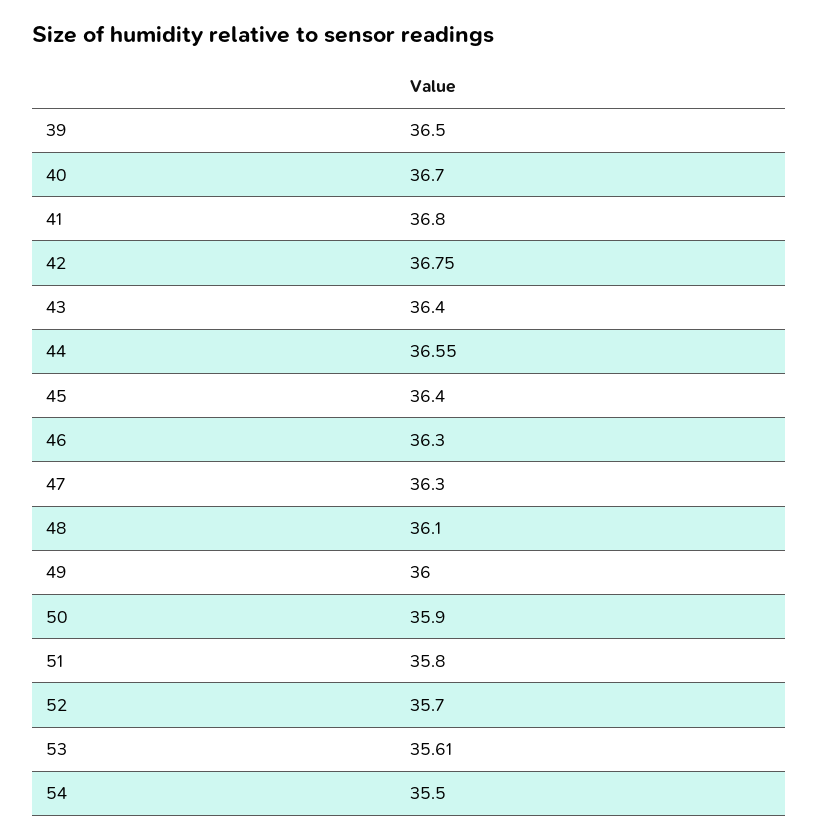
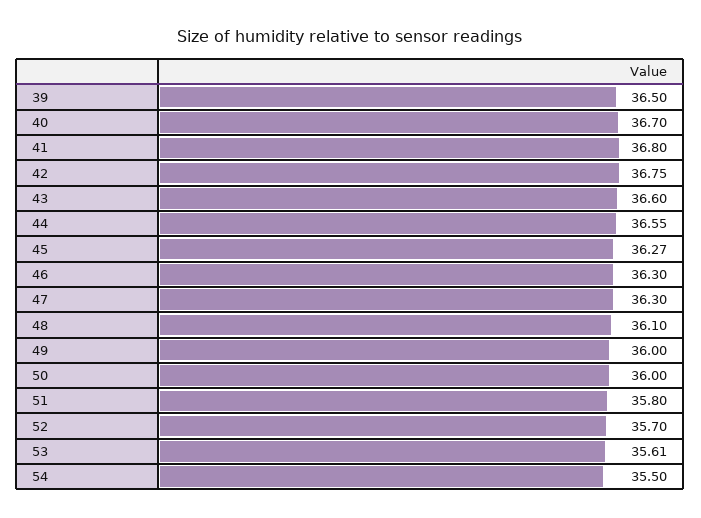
43: 36.4 -> 36.6
45: 36.4 -> 36.27
50: 35.9 -> 36

